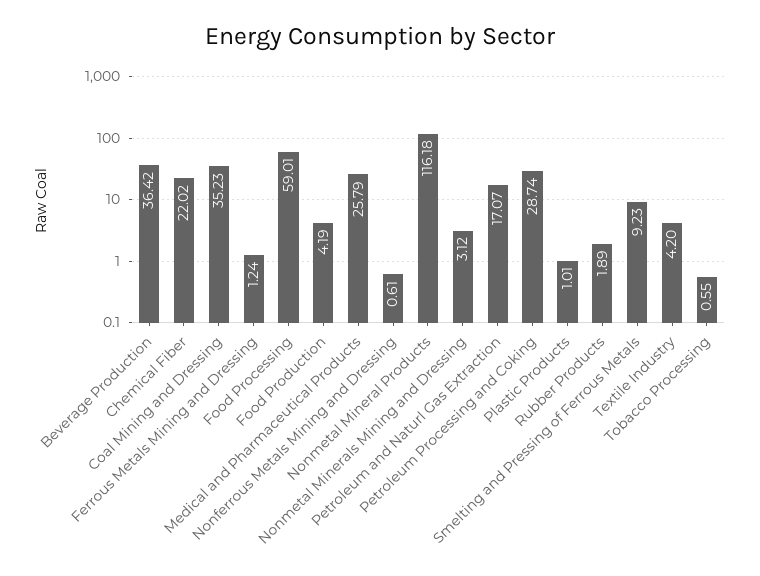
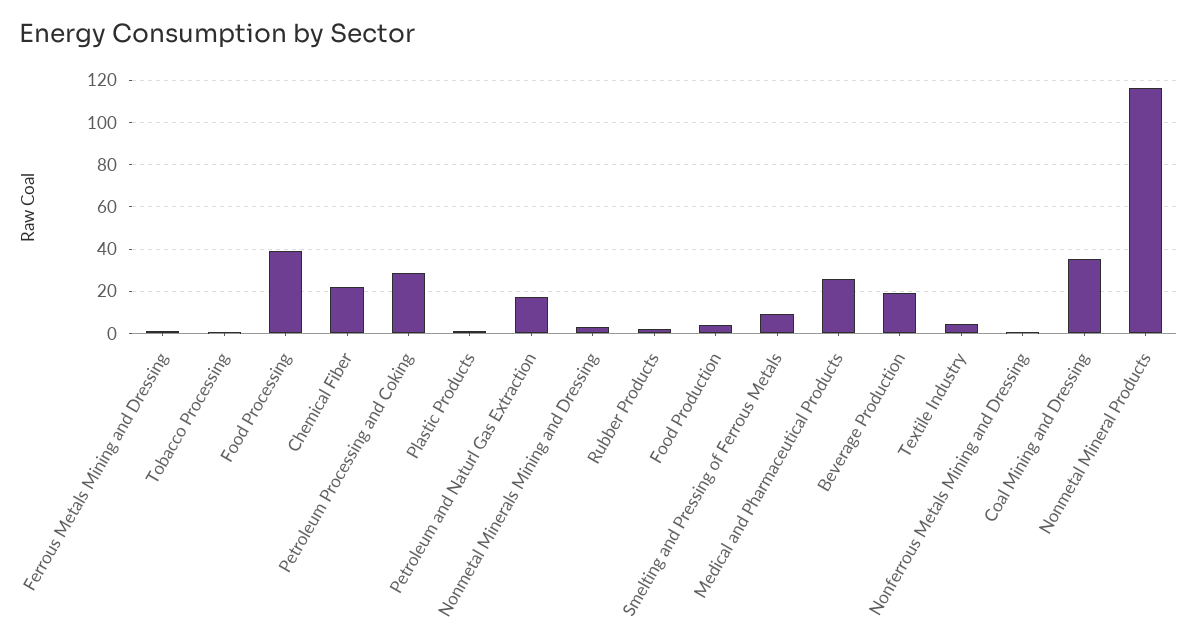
Beverage Production: 36.42 -> 20
Food Processing: 59.01 -> 40

